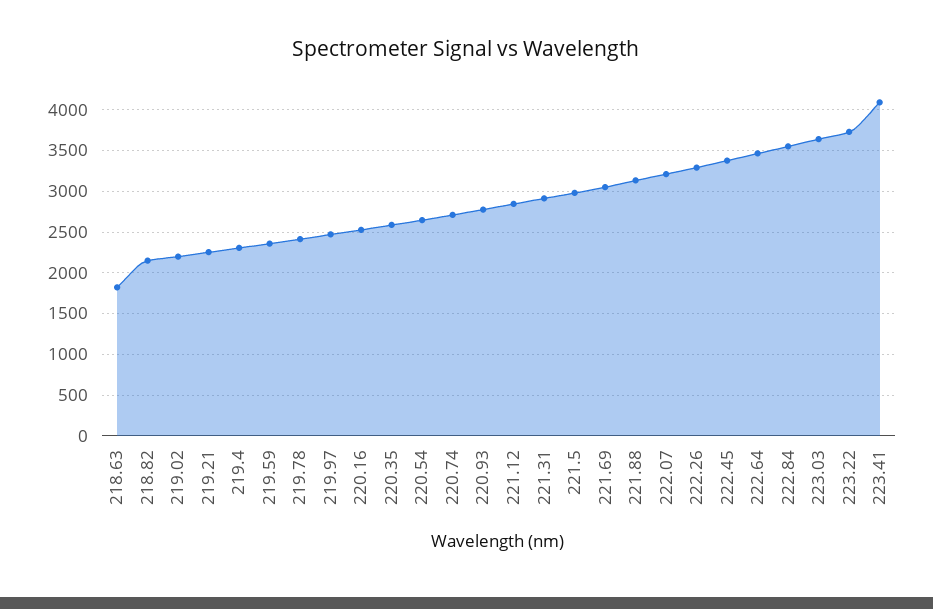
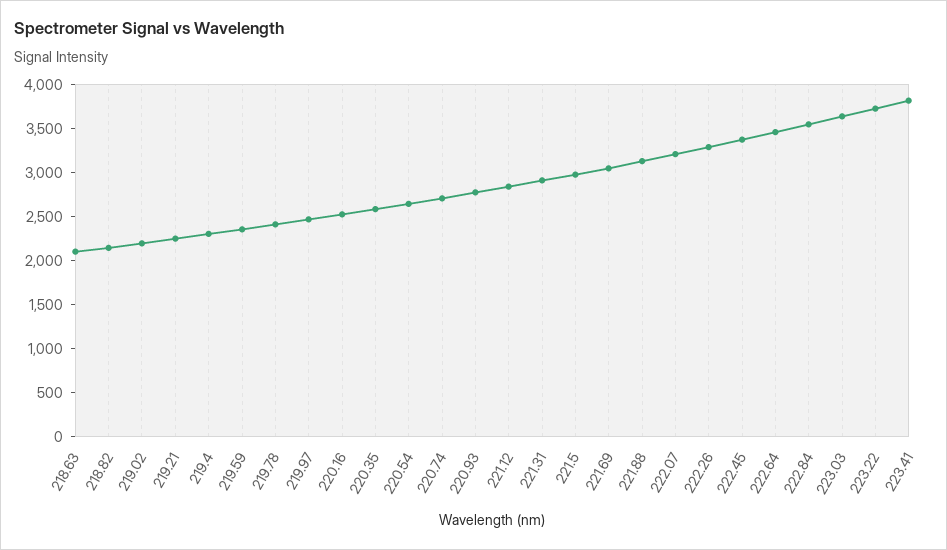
218.63: 1800 -> 2100
223.41: 4100 -> 3800

